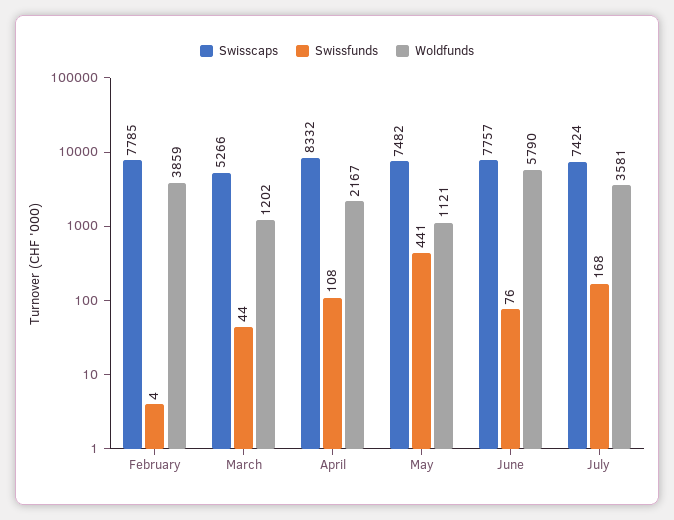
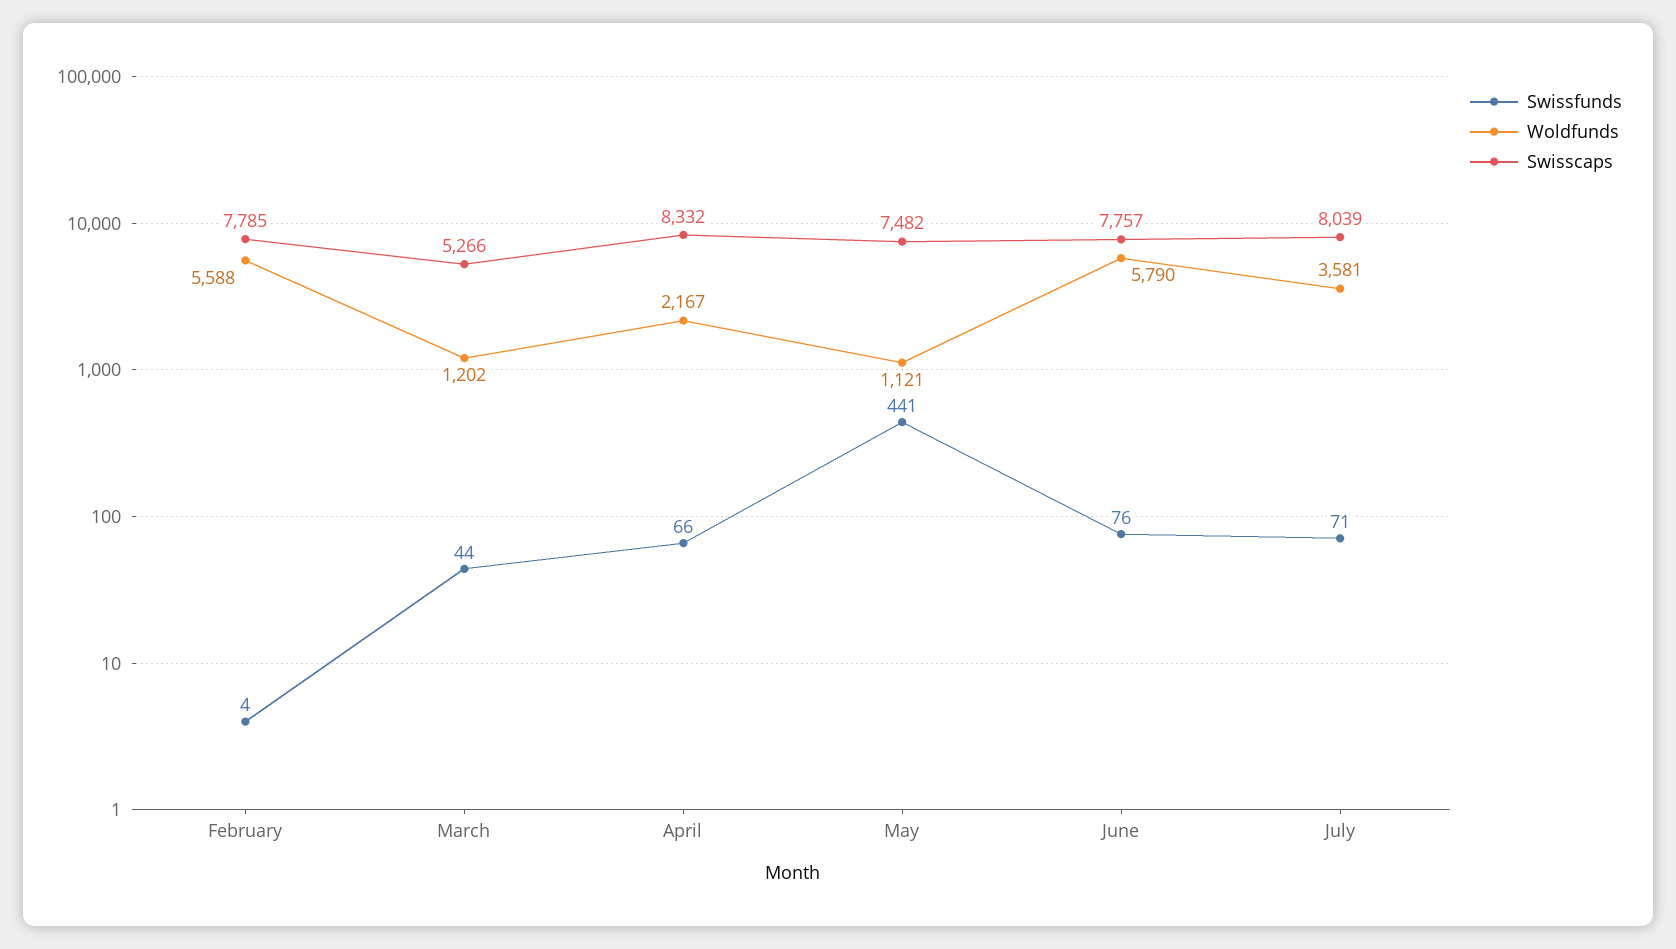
Woldfunds, February: 3859 -> 5588
Swissfunds, April: 108 -> 66
Swisscaps, July: 7424 -> 8039
Swissfunds, July: 168 -> 71

